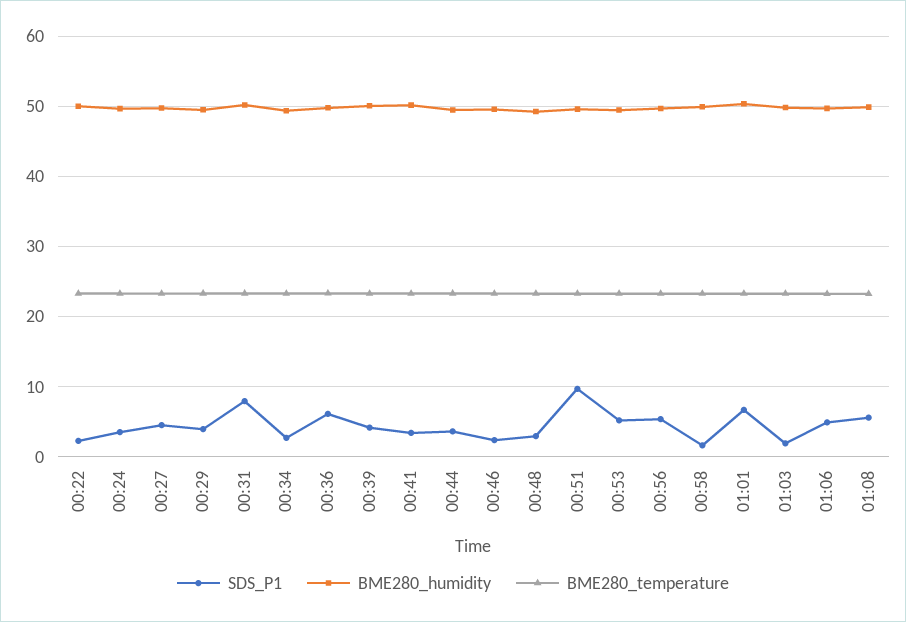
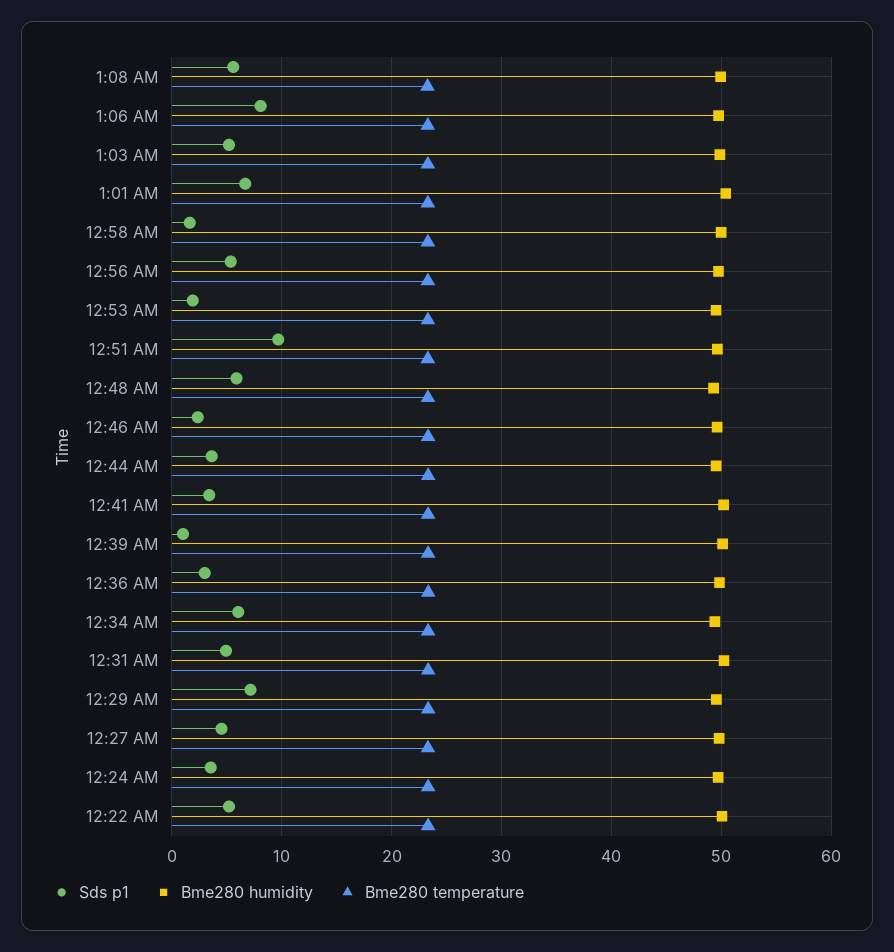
SDS_P1, 00:22: 2 -> 5
SDS_P1, 00:29: 4 -> 7
SDS_P1, 00:31: 8 -> 5
SDS_P1, 00:34: 3 -> 6
SDS_P1, 00:36: 6 -> 3
SDS_P1, 00:39: 4 -> 1
SDS_P1, 00:48: 3 -> 6
SDS_P1, 00:53: 5 -> 2
SDS_P1, 01:03: 2 -> 5
SDS_P1, 01:06: 5 -> 8

